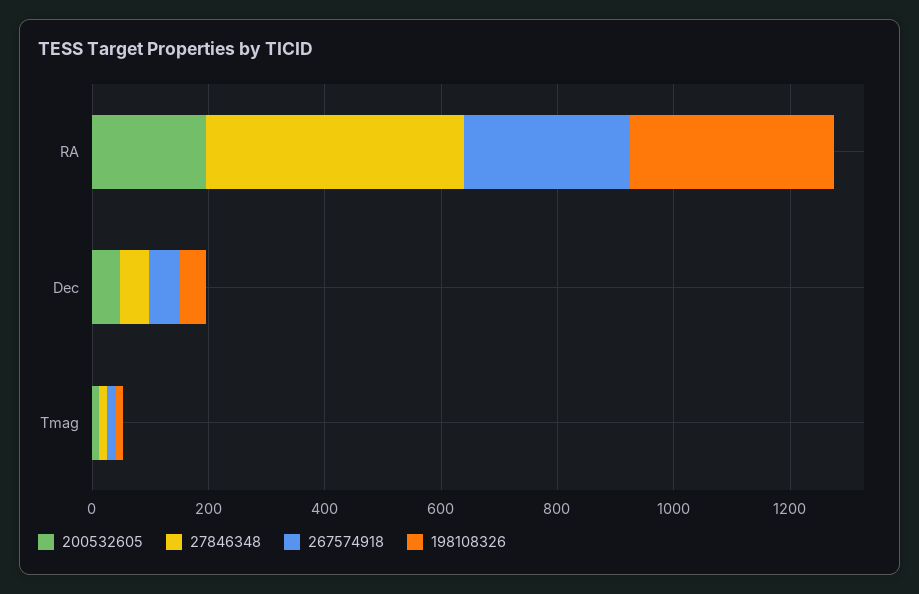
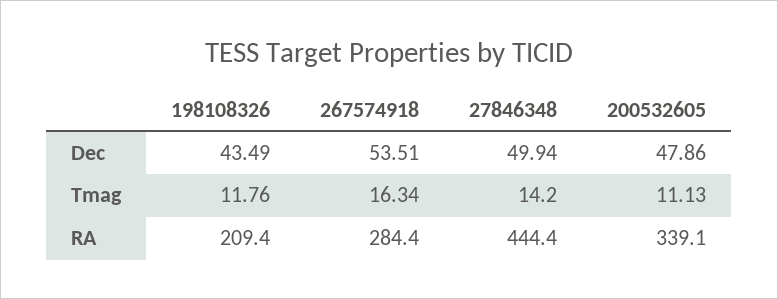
200532605, RA: 200 -> 339.1
198108326, RA: 350 -> 209.4

